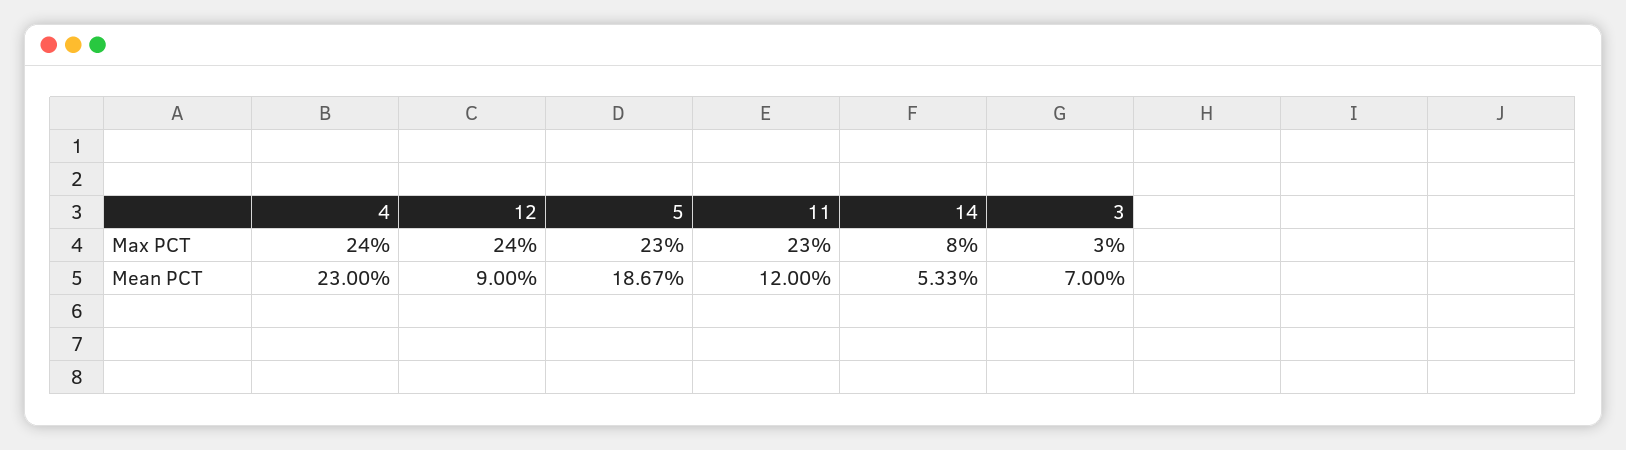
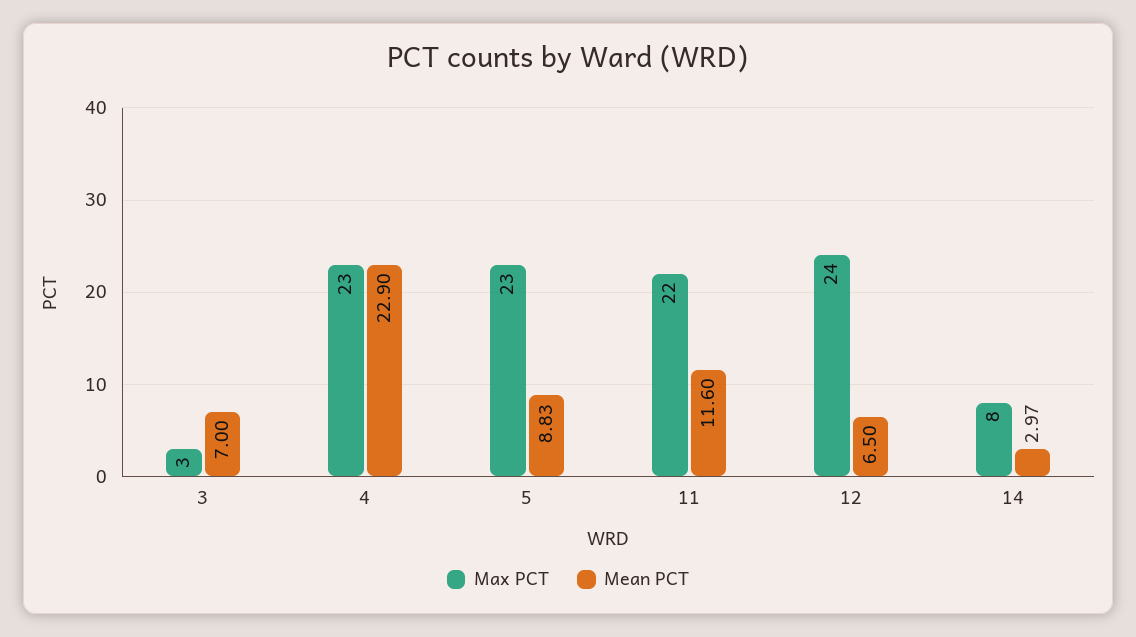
Max PCT, 4: 24 -> 23
Max PCT, 11: 23 -> 22
Mean PCT, 4: 23 -> 22.9
Mean PCT, 12: 9 -> 6.5
Mean PCT, 5: 18.67 -> 8.83
Mean PCT, 11: 12 -> 11.6
Mean PCT, 14: 5.33 -> 2.97

